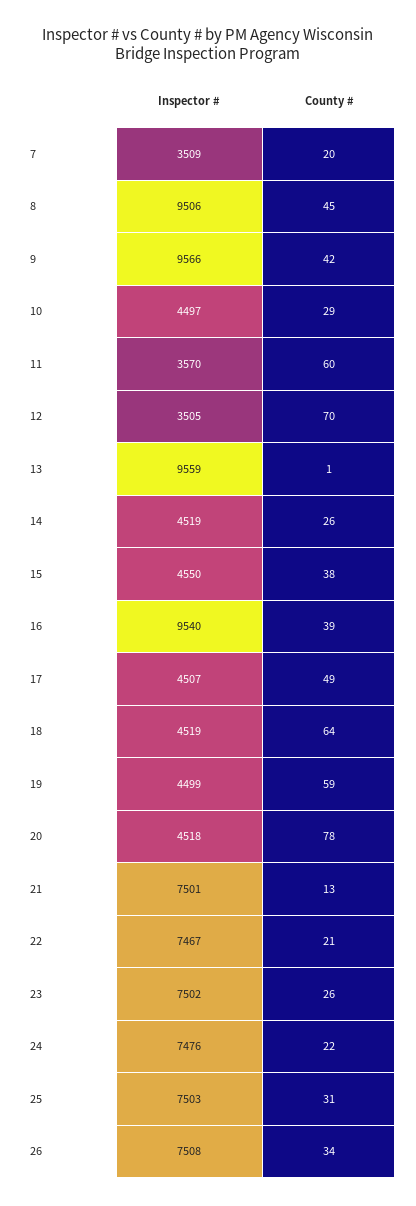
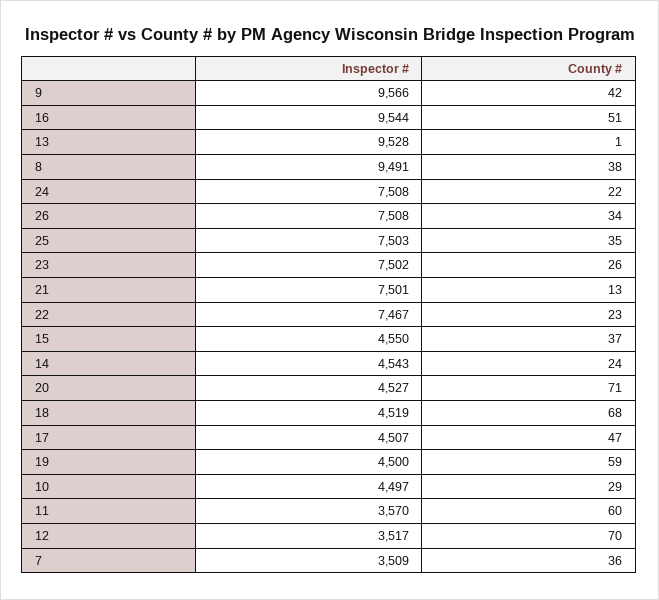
County #, 7: 20 -> 36
Inspector #, 8: 9506 -> 9491
County #, 8: 45 -> 38
Inspector #, 12: 3505 -> 3517
Inspector #, 13: 9559 -> 9528
Inspector #, 14: 4519 -> 4543
County #, 14: 26 -> 24
County #, 15: 38 -> 37
Inspector #, 16: 9540 -> 9544
County #, 16: 39 -> 51
County #, 17: 49 -> 47
County #, 18: 64 -> 68
Inspector #, 19: 4499 -> 4500
Inspector #, 20: 4518 -> 4527
County #, 20: 78 -> 71
County #, 22: 21 -> 23
Inspector #, 24: 7476 -> 7508
County #, 25: 31 -> 35

